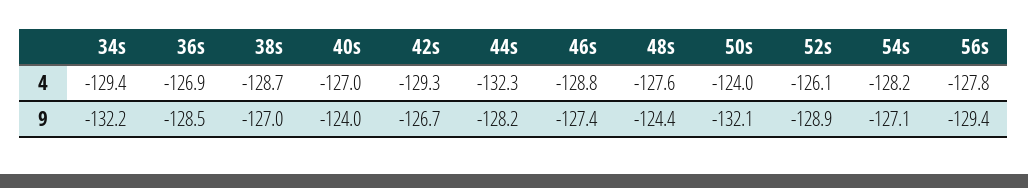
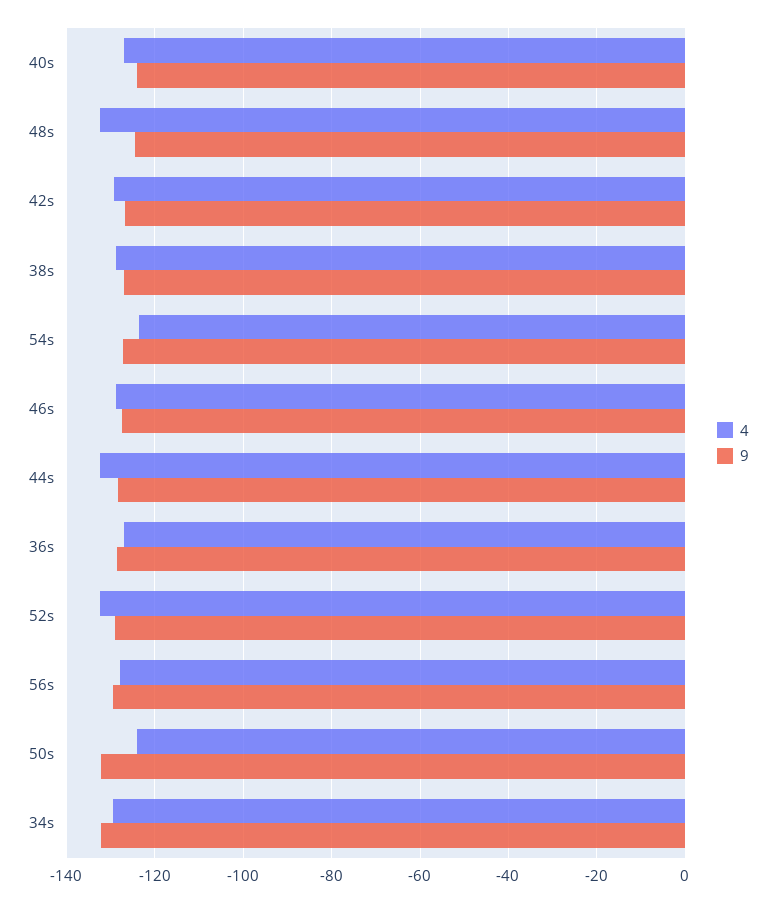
4, 48s: -127.6 -> -132
4, 52s: -126.1 -> -132
4, 54s: -128.2 -> -124

